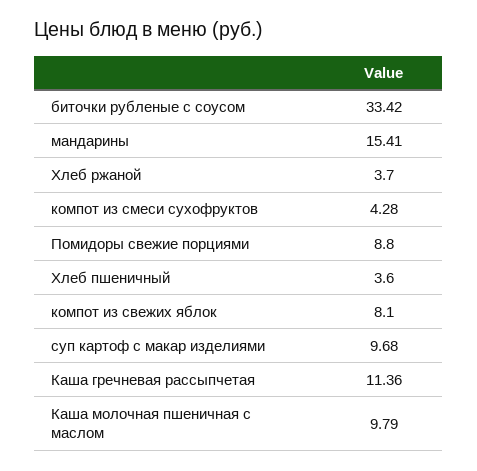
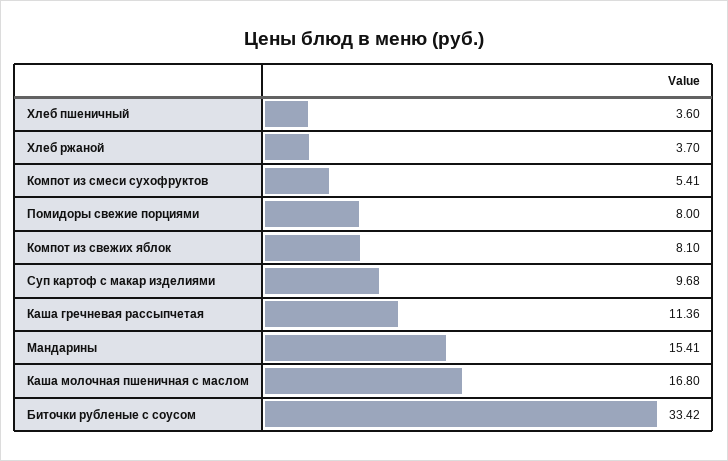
компот из смеси сухофруктов: 4.28 -> 5.41
Помидоры свежие порциями: 8.8 -> 8
Каша молочная пшеничная с маслом: 9.79 -> 16.8

